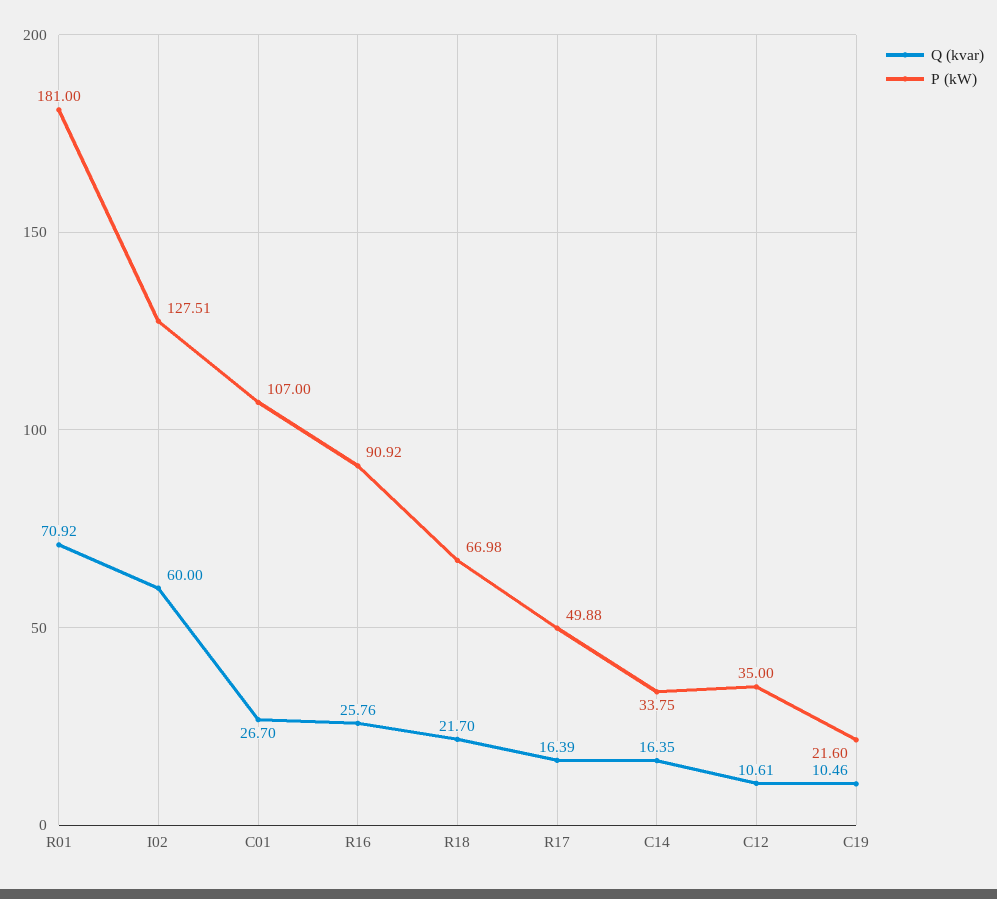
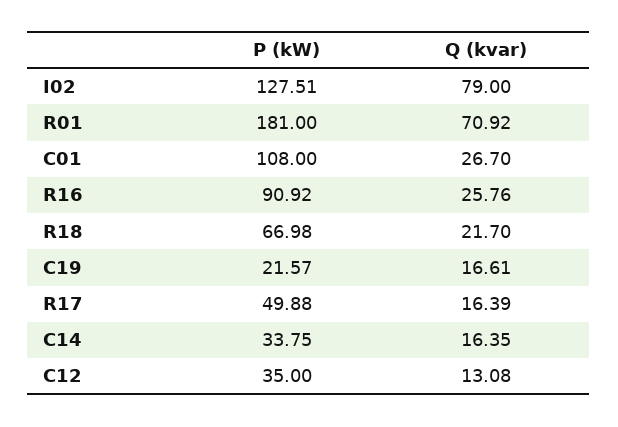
Q (kvar), I02: 60 -> 79
P (kW), C01: 107 -> 108
Q (kvar), C12: 10.61 -> 13.08
Q (kvar), C19: 10.46 -> 16.61
P (kW), C19: 21.6 -> 21.57

